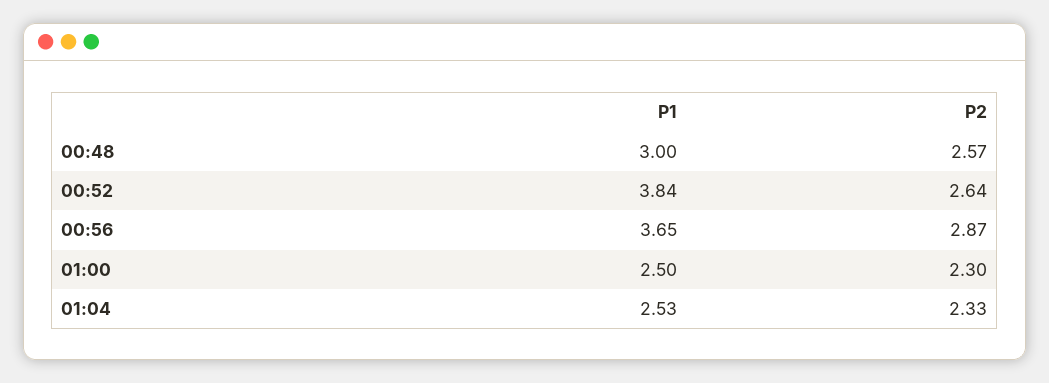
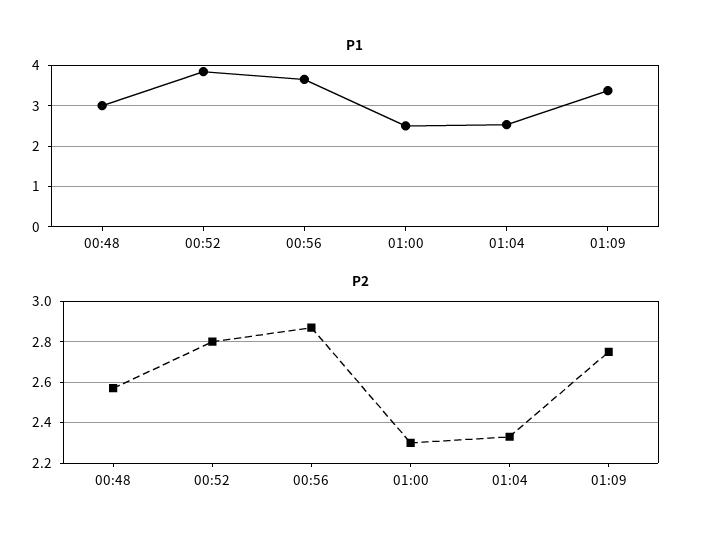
P2, 00:52: 2.64 -> 2.8
P1, 01:09: none -> 3.4
P2, 01:09: none -> 2.75

